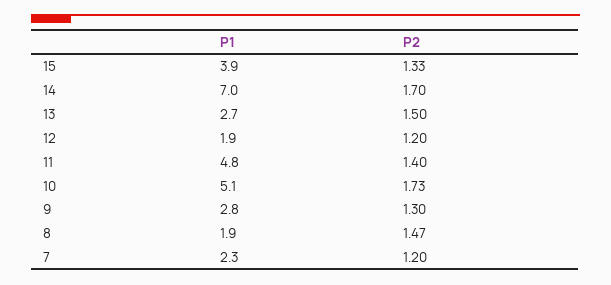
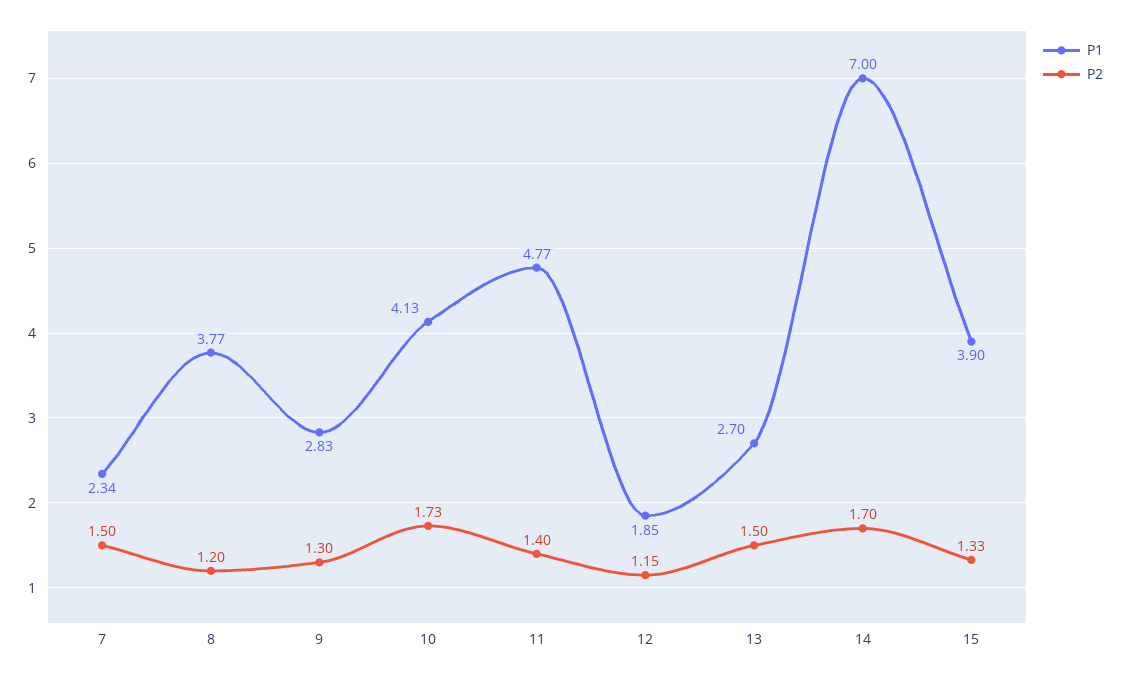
P2, 12: 1.2 -> 1.15
P1, 10: 5.1 -> 4.13
P1, 8: 1.9 -> 3.77
P2, 8: 1.47 -> 1.2
P2, 7: 1.2 -> 1.5

